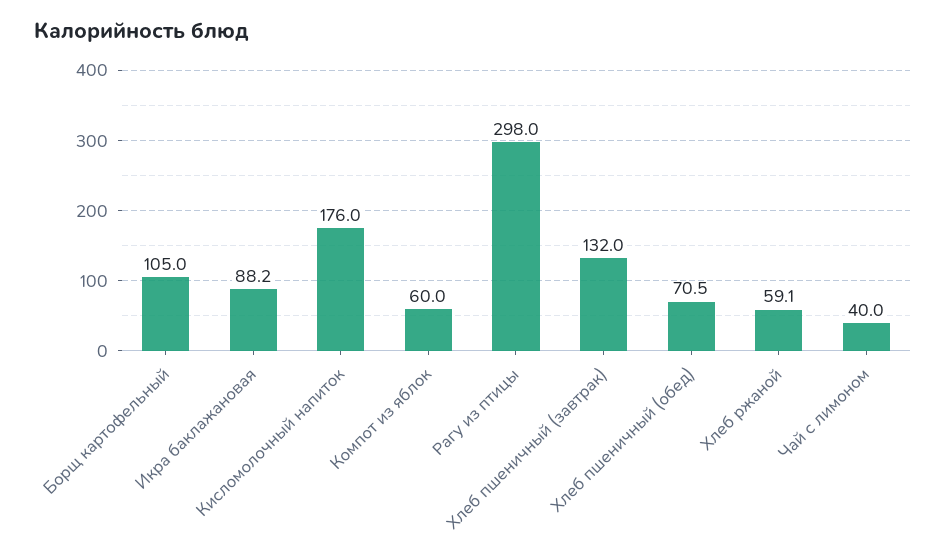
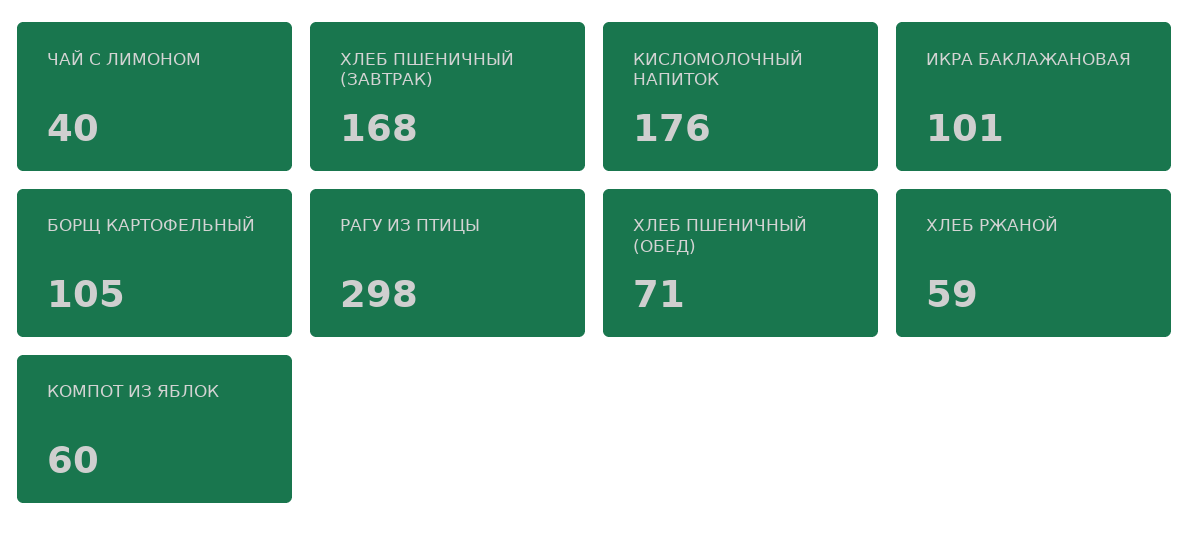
Икра баклажановая: 88.2 -> 101
Хлеб пшеничный (завтрак): 132 -> 168

